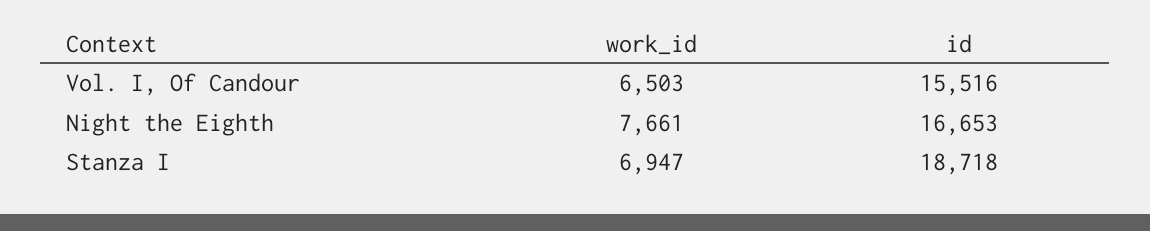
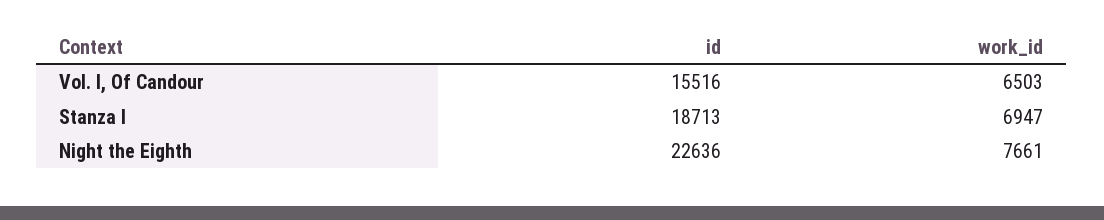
id, Night the Eighth: 16653 -> 22636
id, Stanza I: 18718 -> 18713

